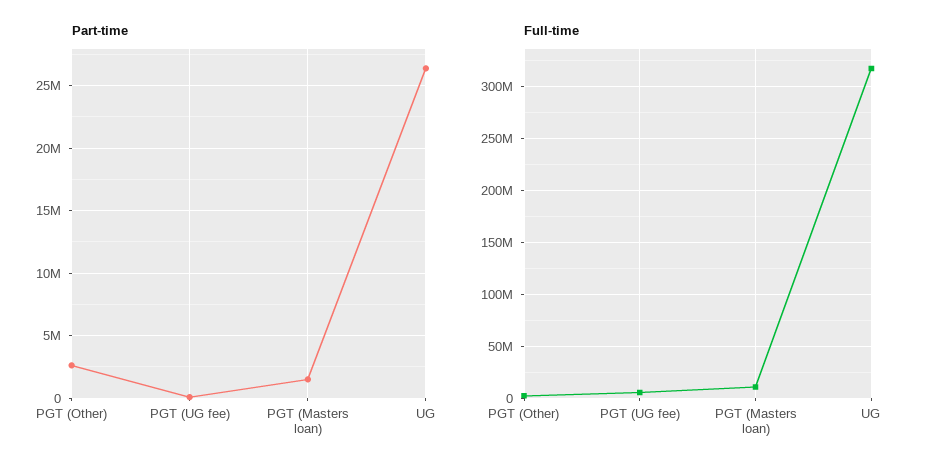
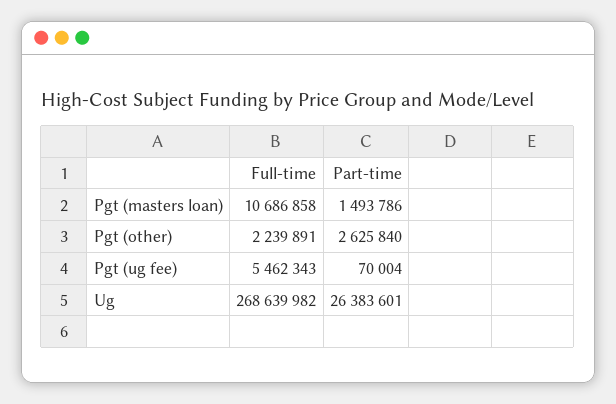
Full-time, UG: 320000000 -> 268639982

